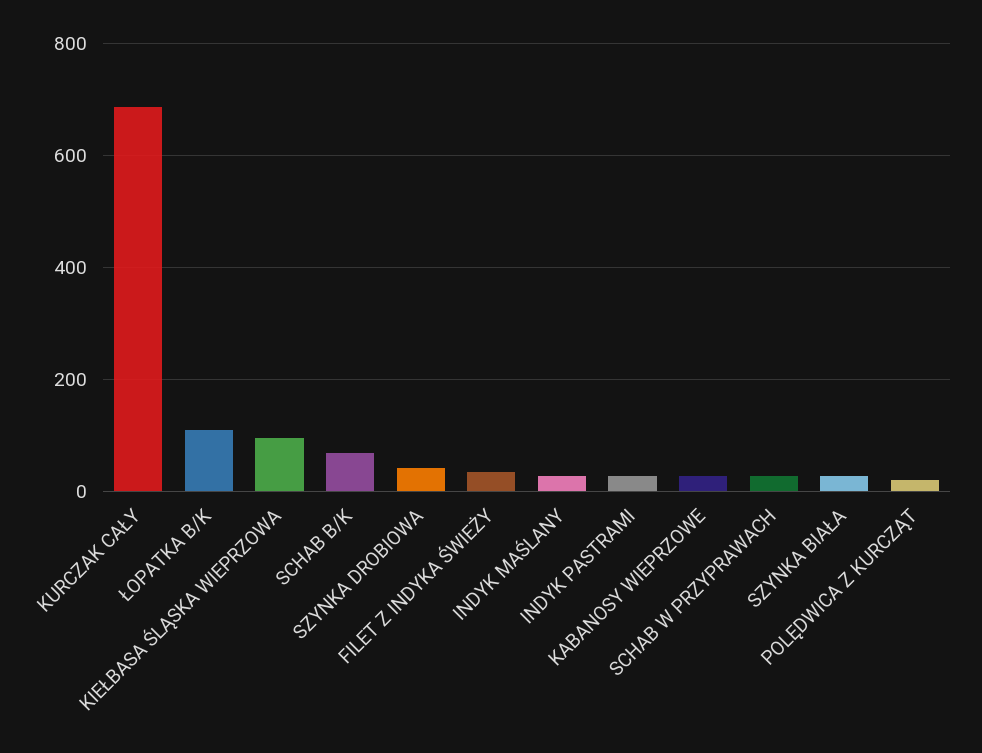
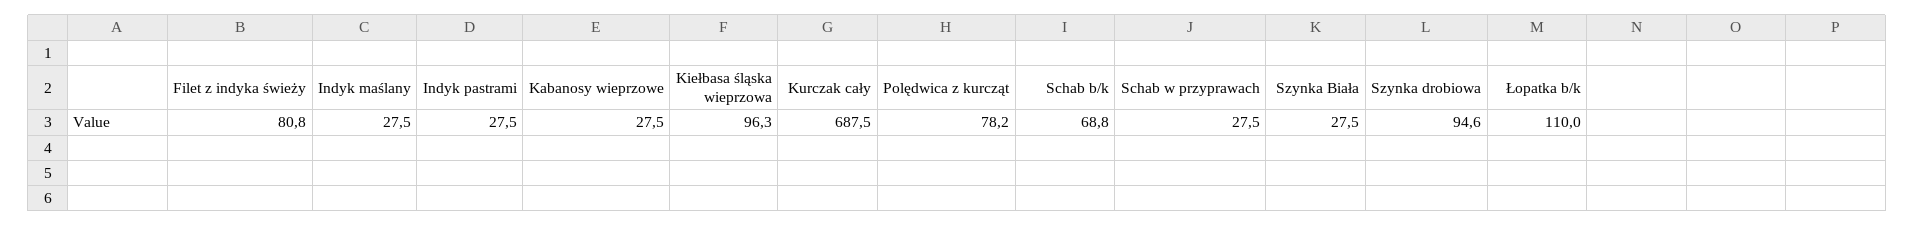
SZYNKA DROBIOWA: 40 -> 94.6
FILET Z INDYKA ŚWIEŻY: 40 -> 80.8
POLĘDWICA Z KURCZĄT: 20 -> 78.2

